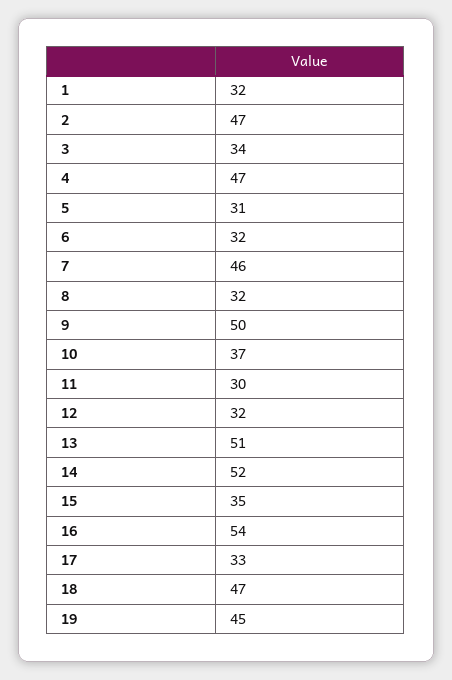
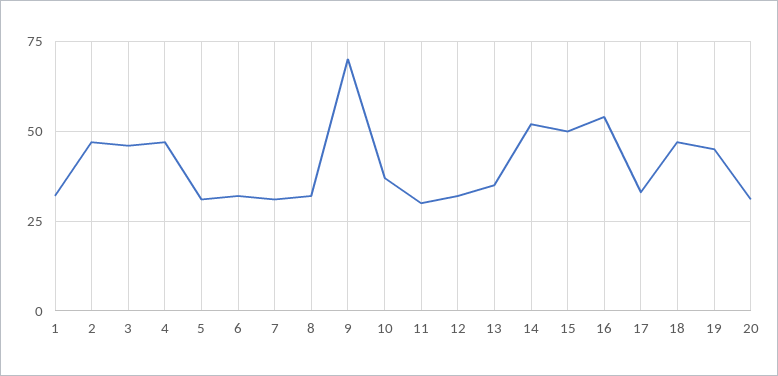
3: 34 -> 45
7: 46 -> 30
9: 50 -> 70
13: 51 -> 35
15: 35 -> 50
20: none -> 30

